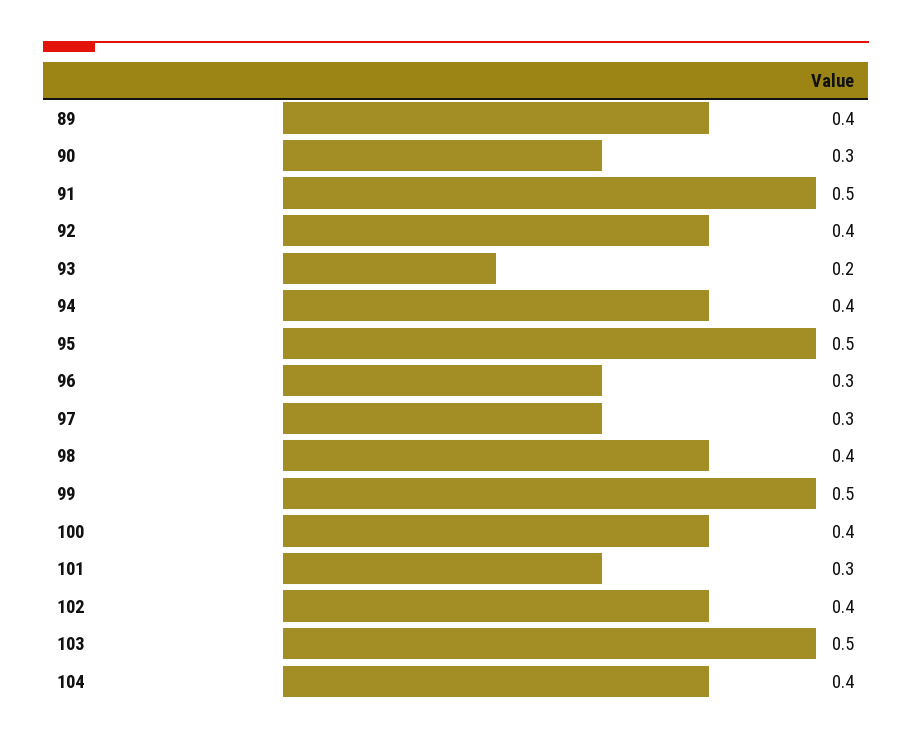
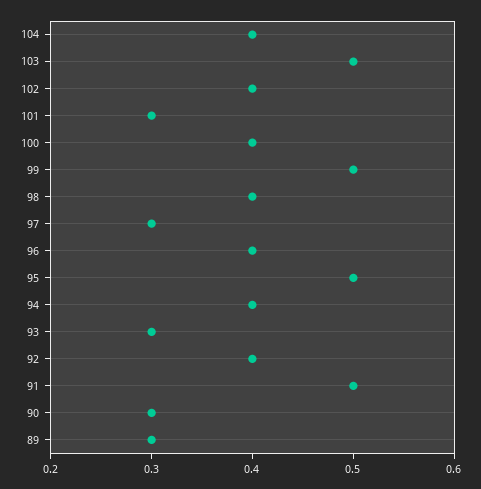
89: 0.4 -> 0.3
93: 0.2 -> 0.3
96: 0.3 -> 0.4

